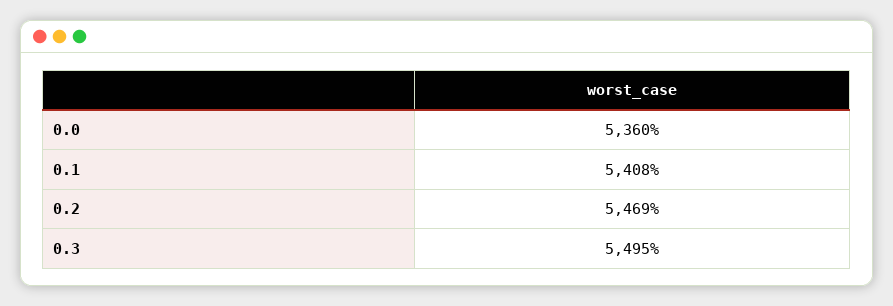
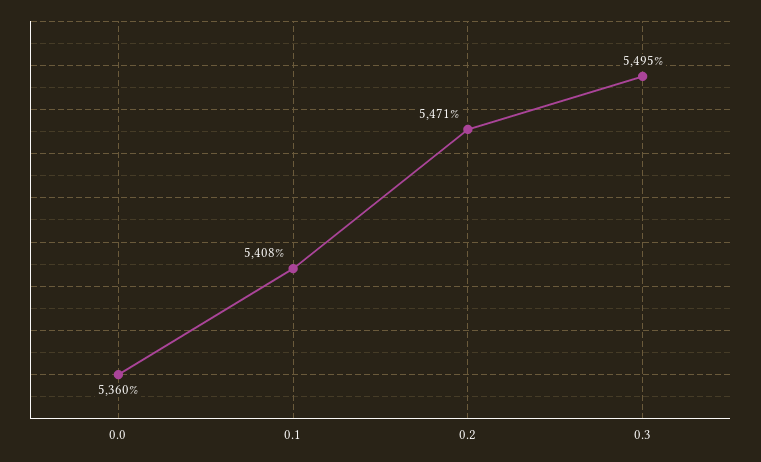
0.2: 5469 -> 5471

